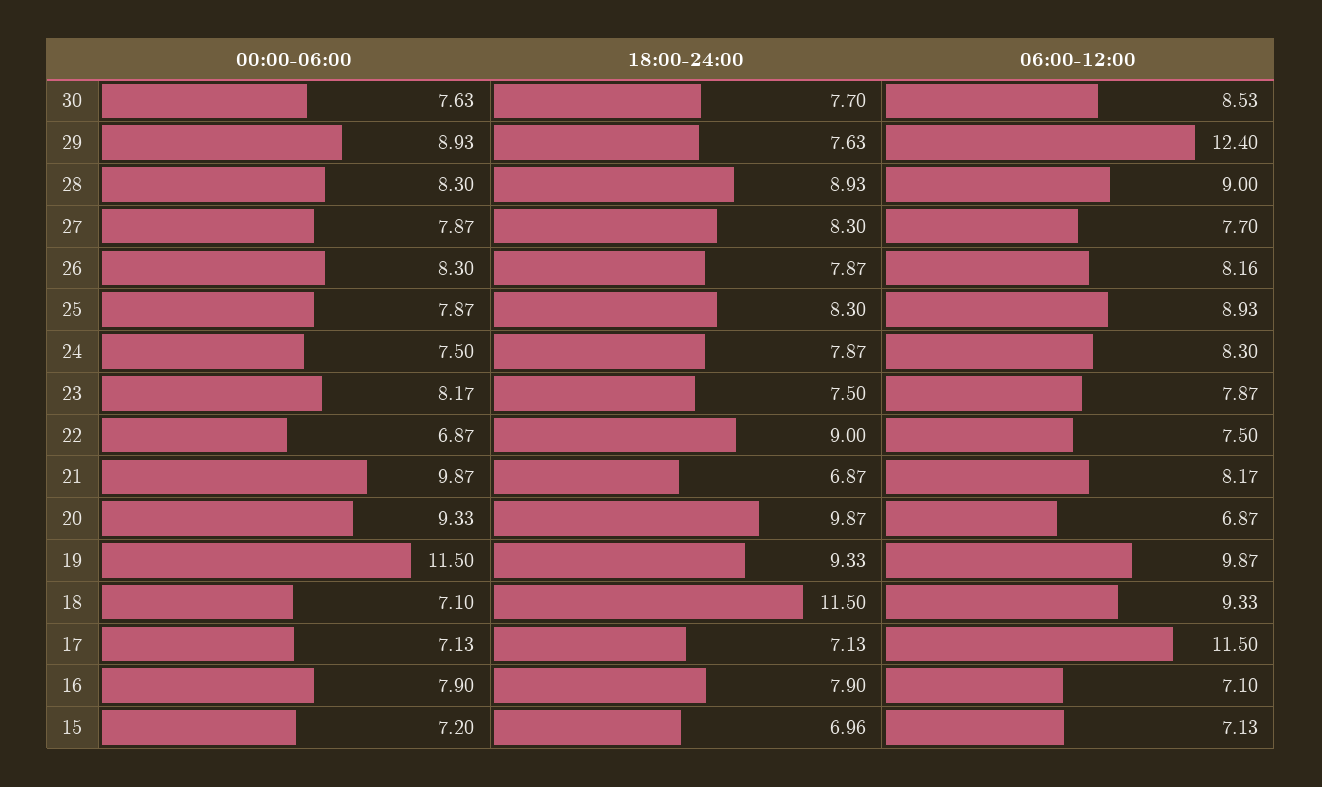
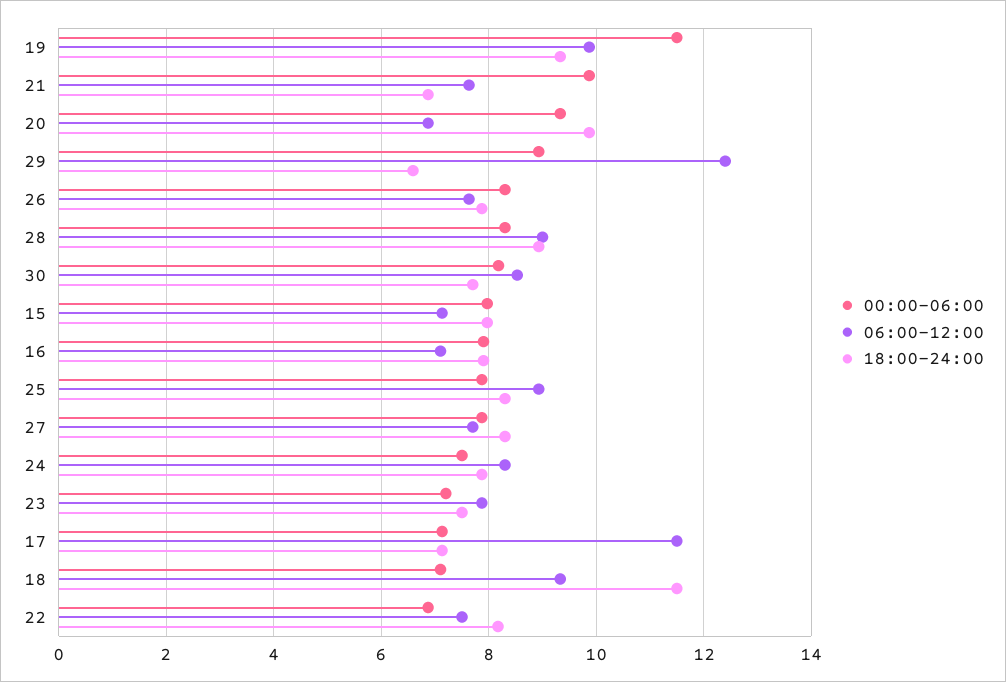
00:00-06:00, 30: 7.63 -> 8.2
18:00-24:00, 29: 7.63 -> 6.6
06:00-12:00, 26: 8.16 -> 7.6
00:00-06:00, 23: 8.17 -> 7.2
18:00-24:00, 22: 9 -> 8.2
06:00-12:00, 21: 8.17 -> 7.6
00:00-06:00, 15: 7.2 -> 8
18:00-24:00, 15: 6.96 -> 8

